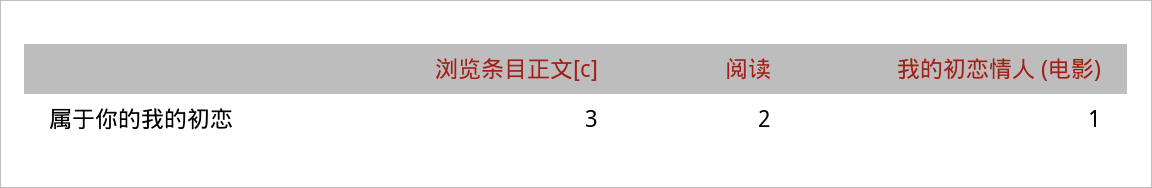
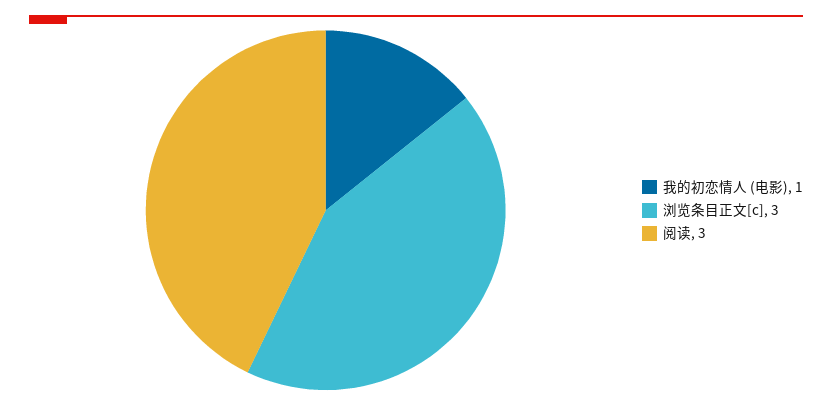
阅读: 2 -> 3

